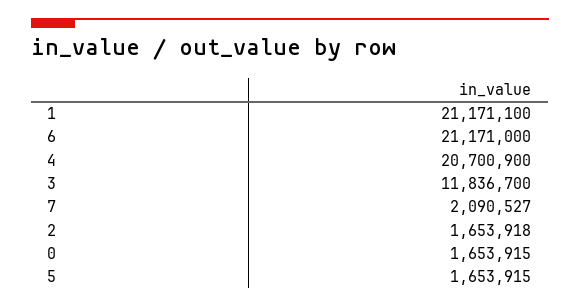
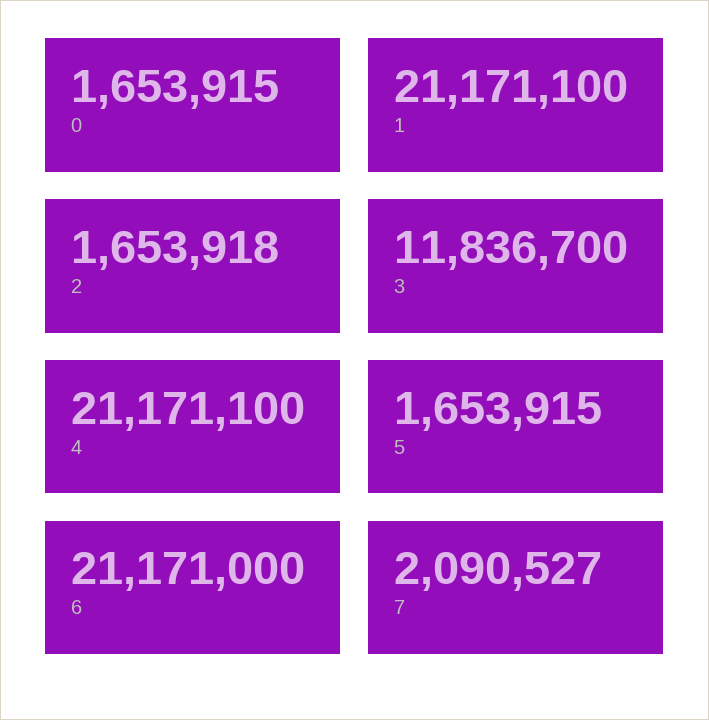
4: 20700900 -> 21171100

